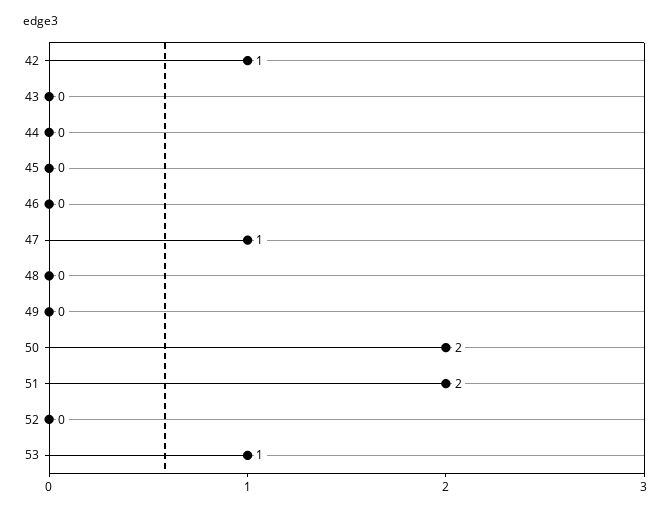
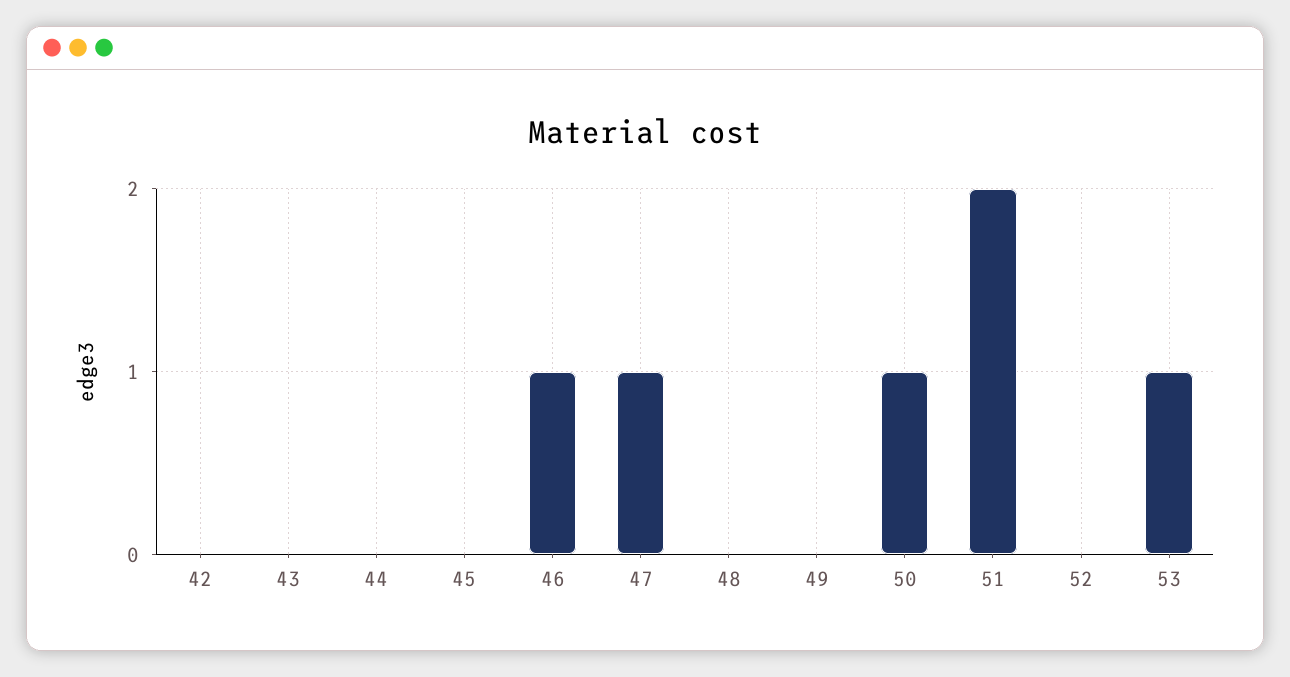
42: 1 -> 0
46: 0 -> 1
50: 2 -> 1

